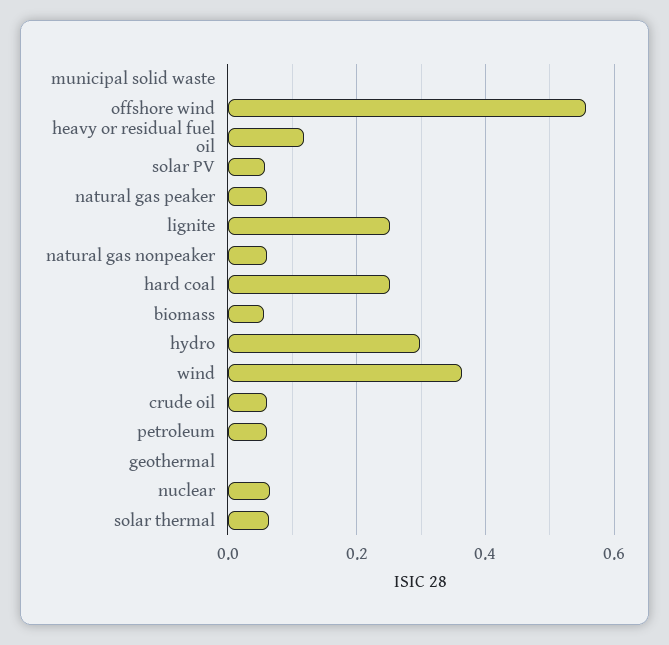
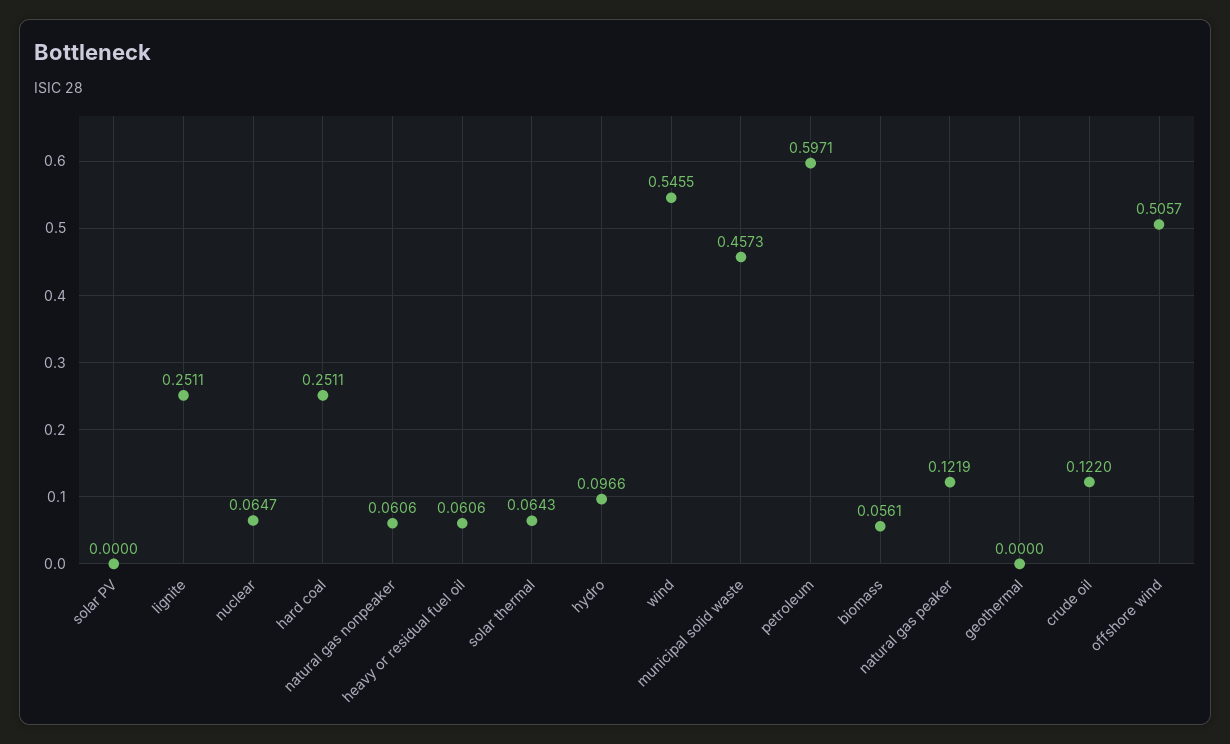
municipal solid waste: 0 -> 0.4573
offshore wind: 0.56 -> 0.5057
heavy or residual fuel oil: 0.12 -> 0.0606
solar PV: 0.06 -> 0
natural gas peaker: 0.06 -> 0.1219
hydro: 0.3 -> 0.0966
wind: 0.36 -> 0.5455
crude oil: 0.06 -> 0.122
petroleum: 0.06 -> 0.5971

